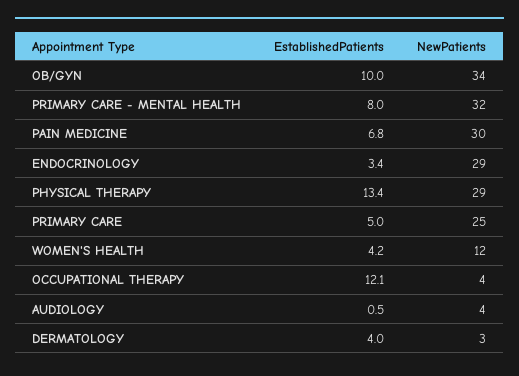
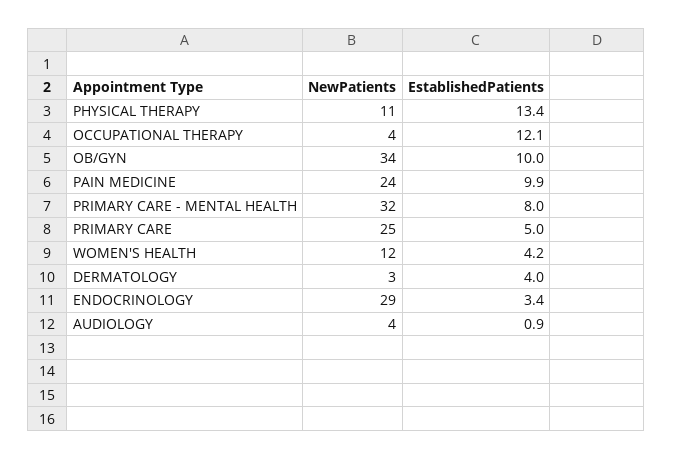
EstablishedPatients, PAIN MEDICINE: 6.8 -> 9.9
NewPatients, PAIN MEDICINE: 30 -> 24
NewPatients, PHYSICAL THERAPY: 29 -> 11
EstablishedPatients, AUDIOLOGY: 0.5 -> 0.9

